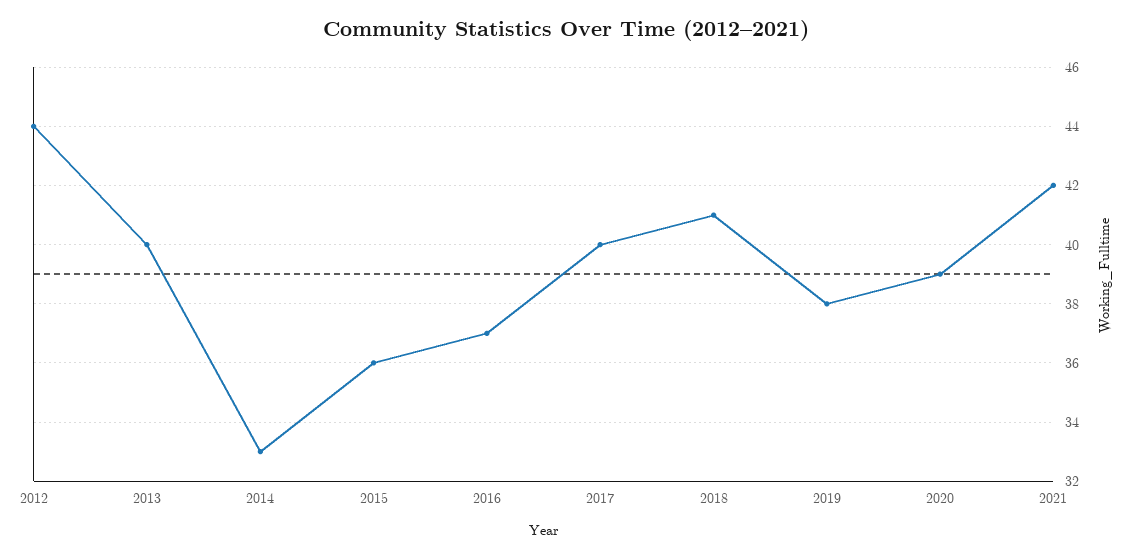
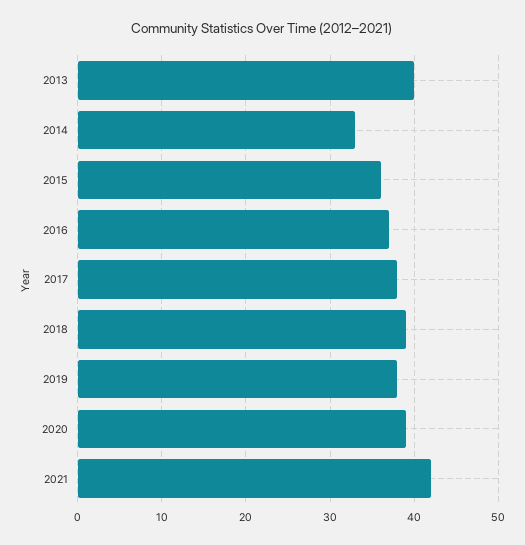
2012: 44 -> none
2017: 40 -> 38
2018: 41 -> 39

